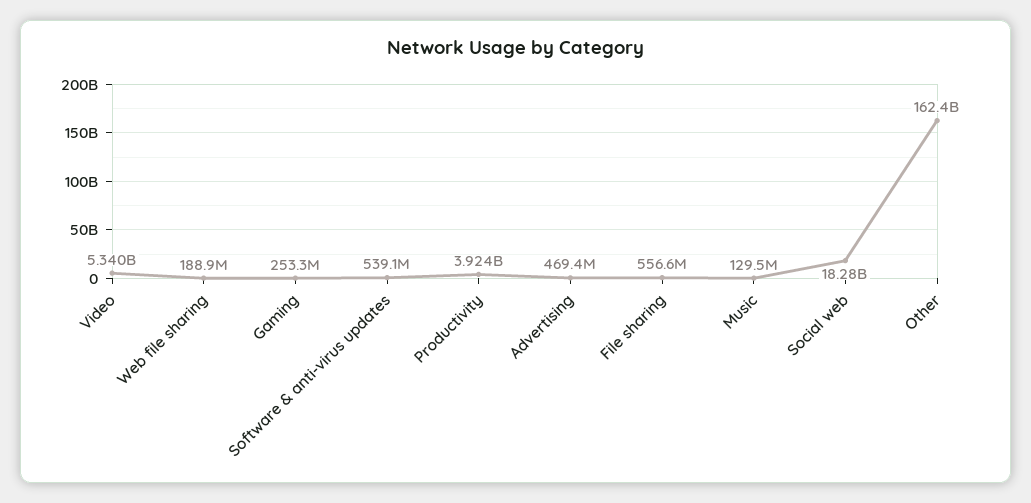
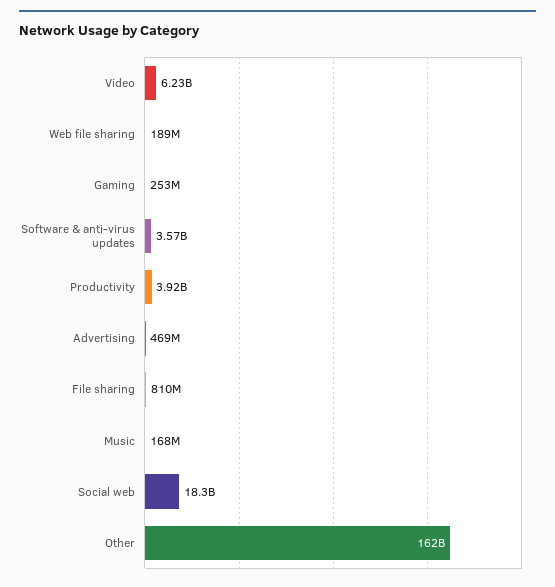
Video: 5340000000 -> 6230000000
Software & anti-virus updates: 539100000 -> 3570000000
File sharing: 556600000 -> 810000000
Music: 129500000 -> 168000000

